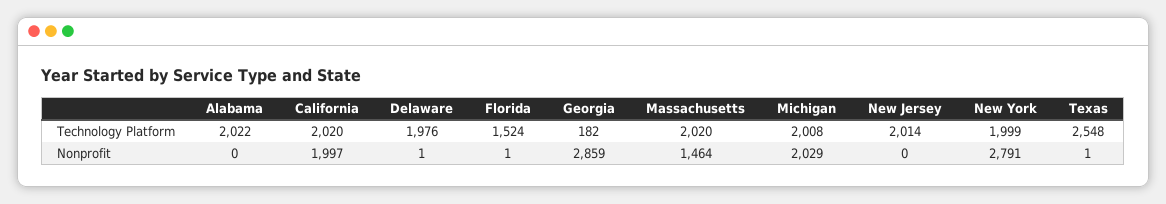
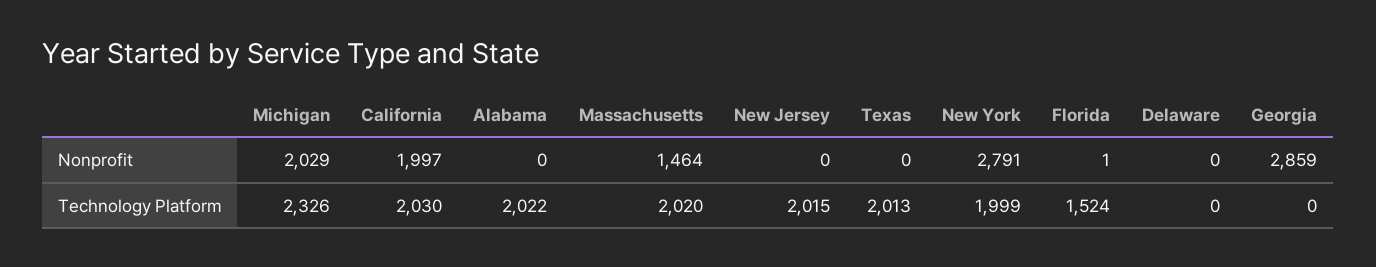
California, Technology Platform: 2020 -> 2030
Delaware, Technology Platform: 1976 -> 0
Georgia, Technology Platform: 182 -> 0
Michigan, Technology Platform: 2008 -> 2326
New Jersey, Technology Platform: 2014 -> 2015
Texas, Technology Platform: 2548 -> 2013
Delaware, Nonprofit: 1 -> 0
Texas, Nonprofit: 1 -> 0

